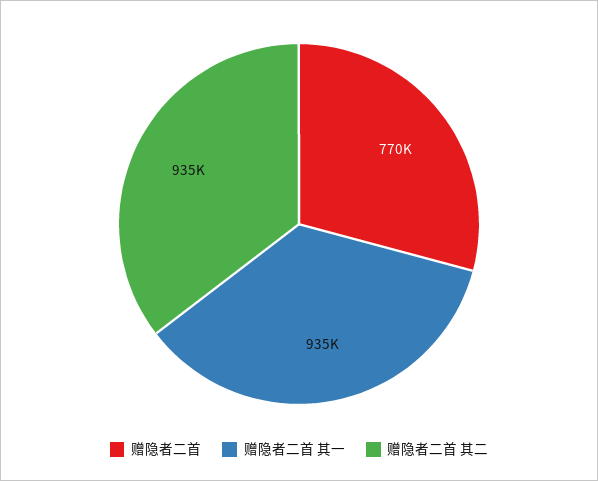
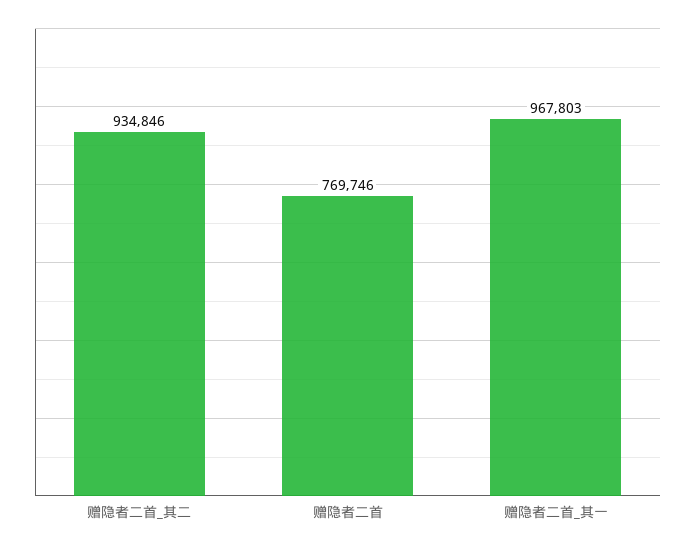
赠隐者二首 其一: 935000 -> 967803

